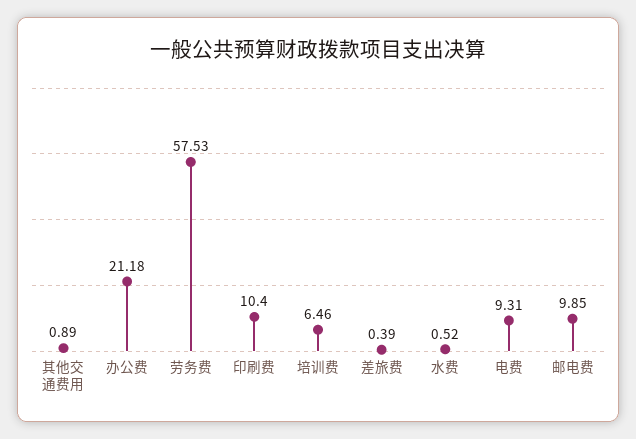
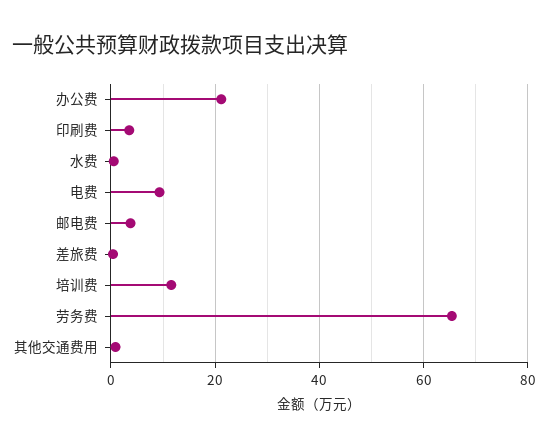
劳务费: 57.53 -> 66
印刷费: 10.4 -> 4
培训费: 6.46 -> 12
邮电费: 9.85 -> 4

